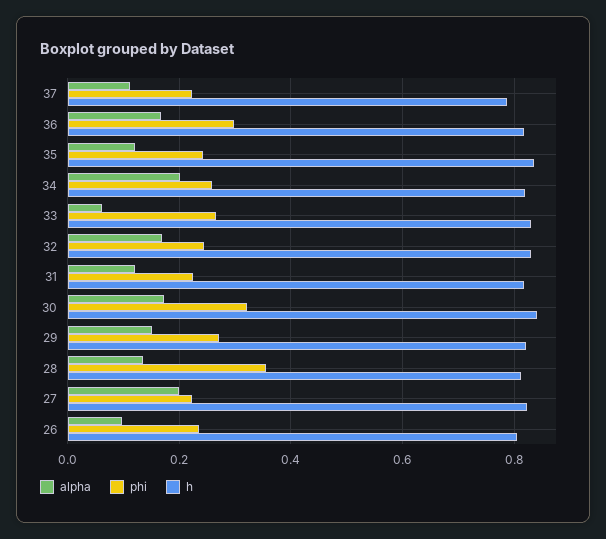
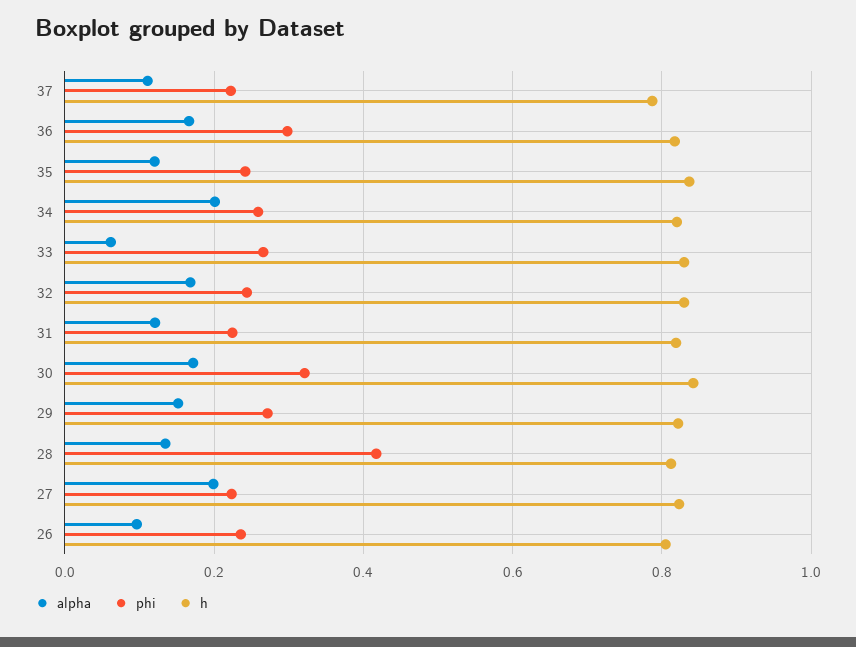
phi, 28: 0.36 -> 0.42

